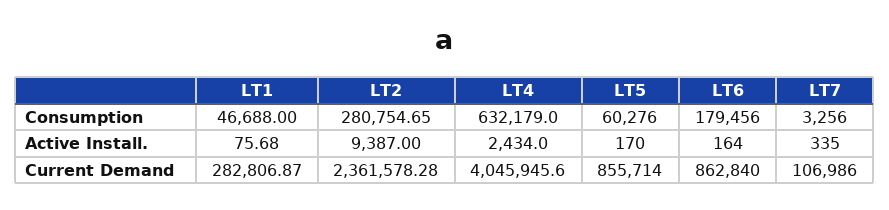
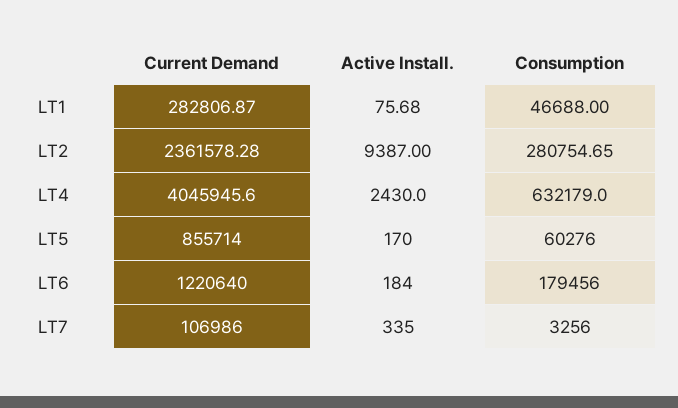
LT4, Active Install.: 2434 -> 2430
LT6, Active Install.: 164 -> 184
LT6, Current Demand: 862840 -> 1220640

